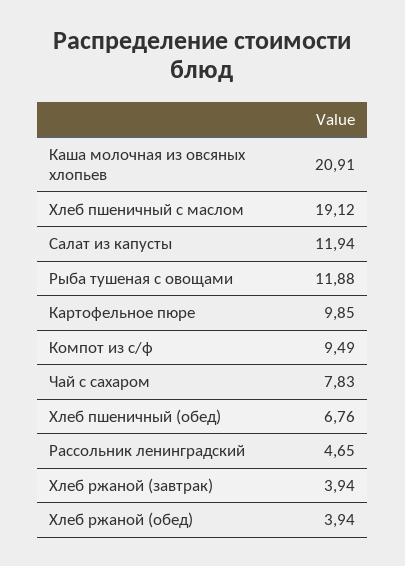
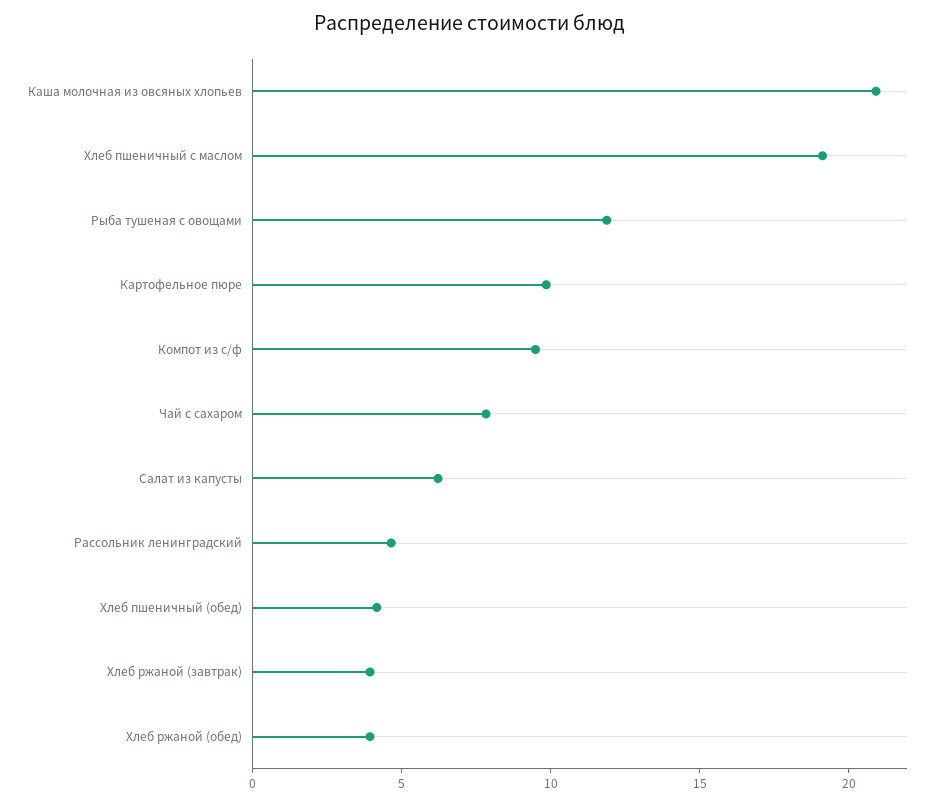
Салат из капусты: 11.94 -> 6
Хлеб пшеничный (обед): 6.76 -> 4

